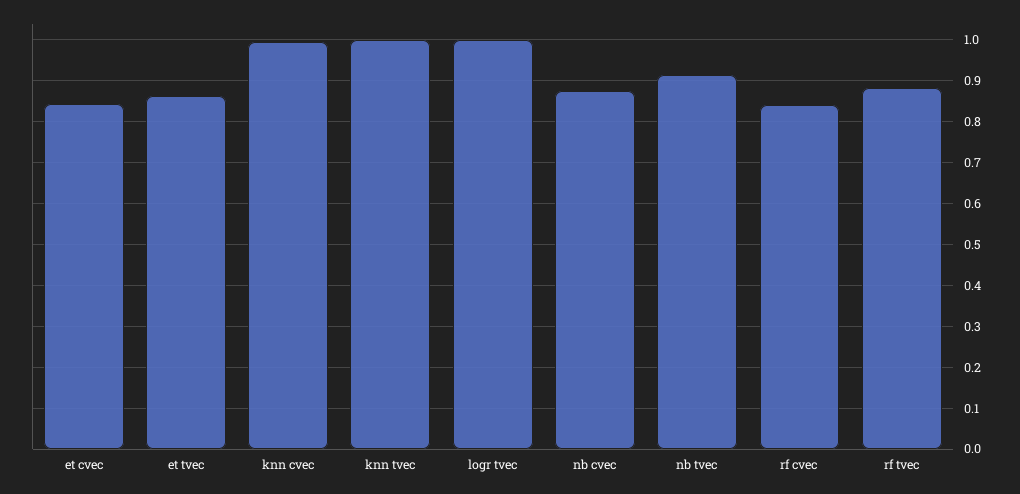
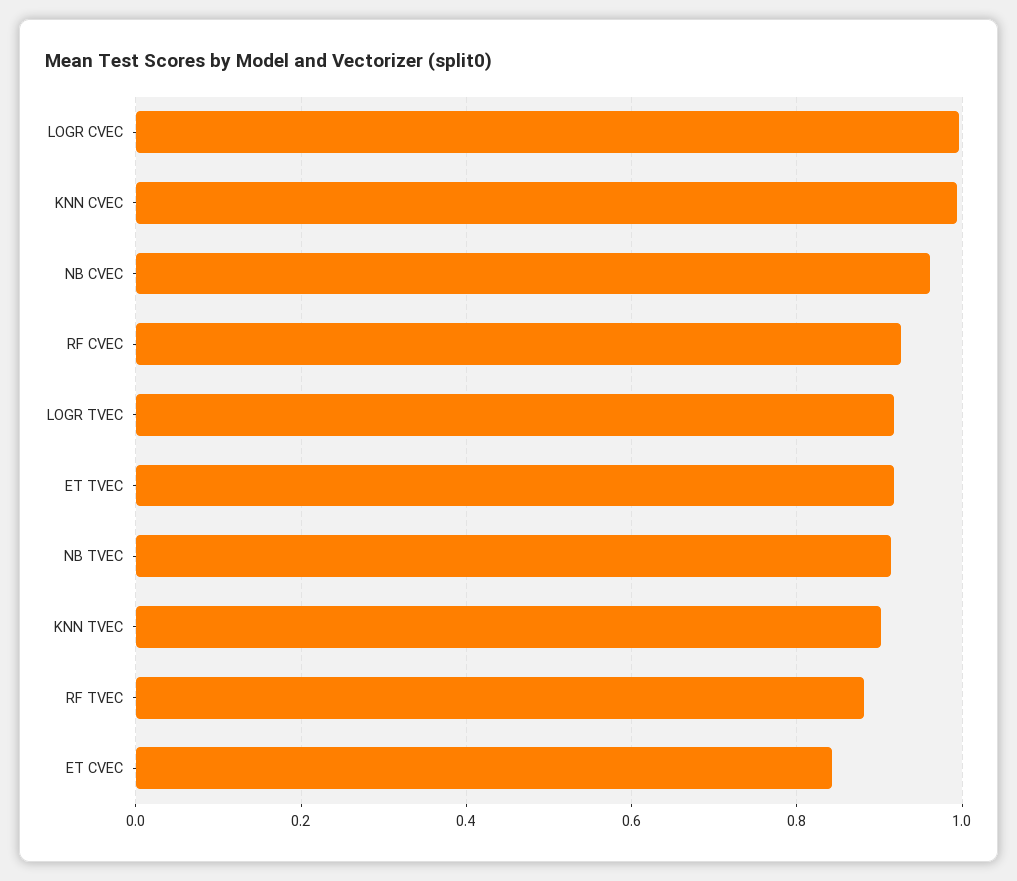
et tvec: 0.86 -> 0.92
knn tvec: 1 -> 0.9
logr tvec: 1 -> 0.92
nb cvec: 0.88 -> 0.96
rf cvec: 0.84 -> 0.92
LOGR CVEC: none -> 1

